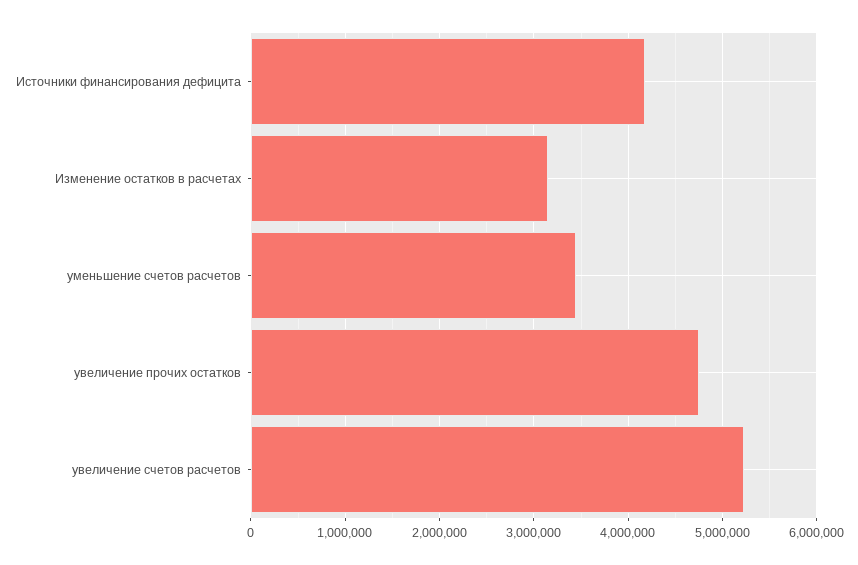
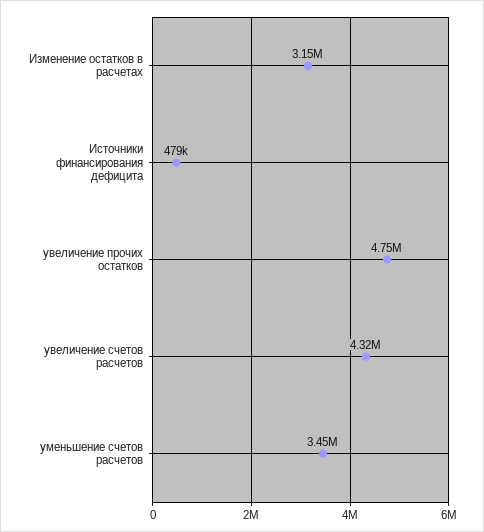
Источники финансирования дефицита: 4200000 -> 479000
увеличение счетов расчетов: 5200000 -> 4320000

